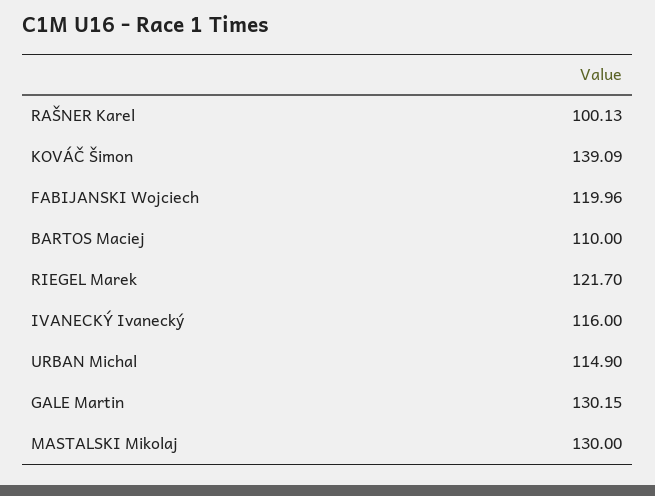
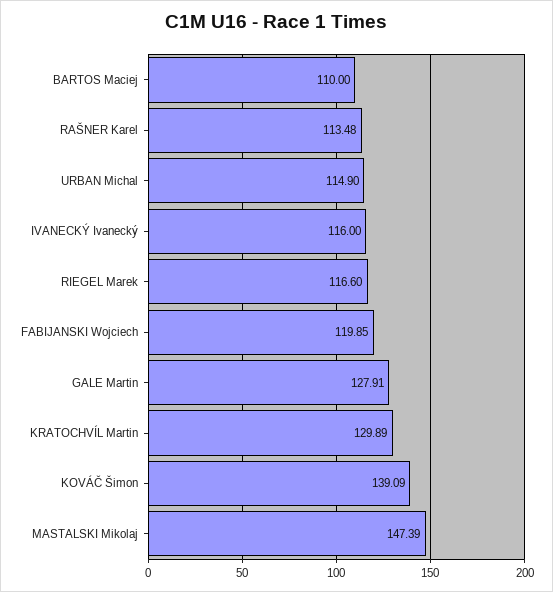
RAŠNER Karel: 100.13 -> 113.48
FABIJANSKI Wojciech: 119.96 -> 119.85
RIEGEL Marek: 121.7 -> 116.6
GALE Martin: 130.15 -> 127.91
MASTALSKI Mikolaj: 130 -> 147.39
KRATOCHVÍL Martin: none -> 129.89

